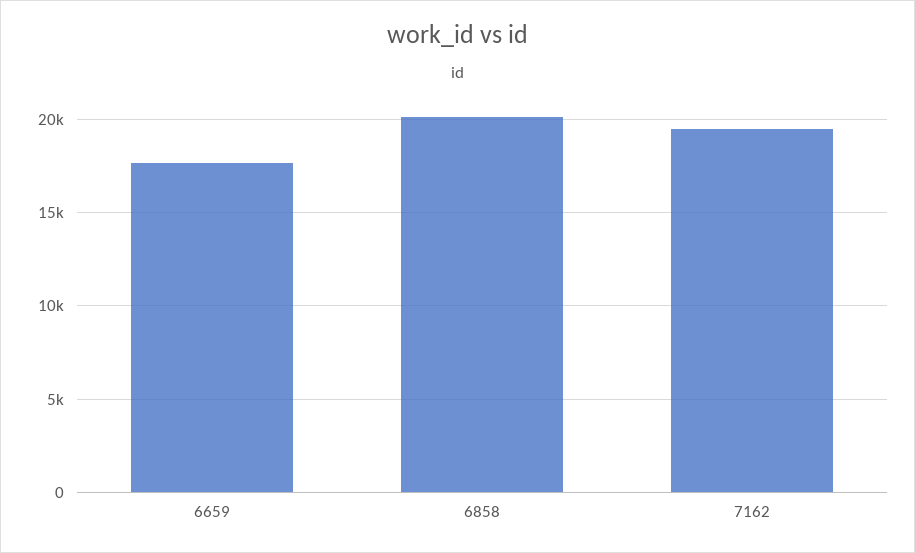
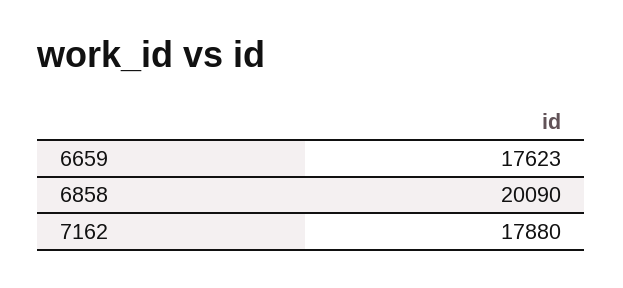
7162: 19500 -> 17880

